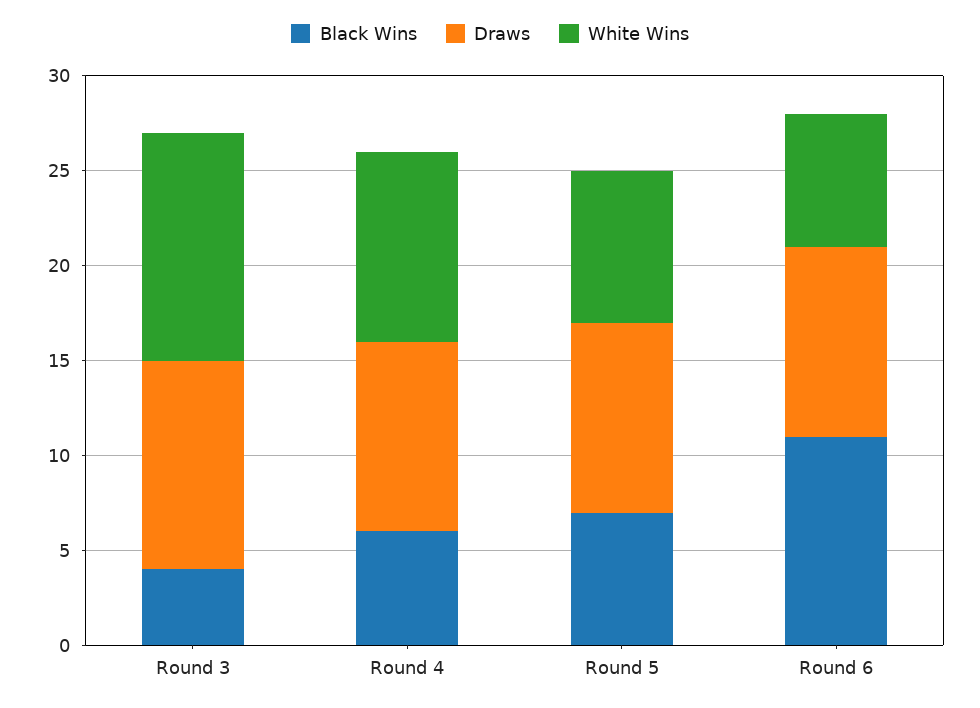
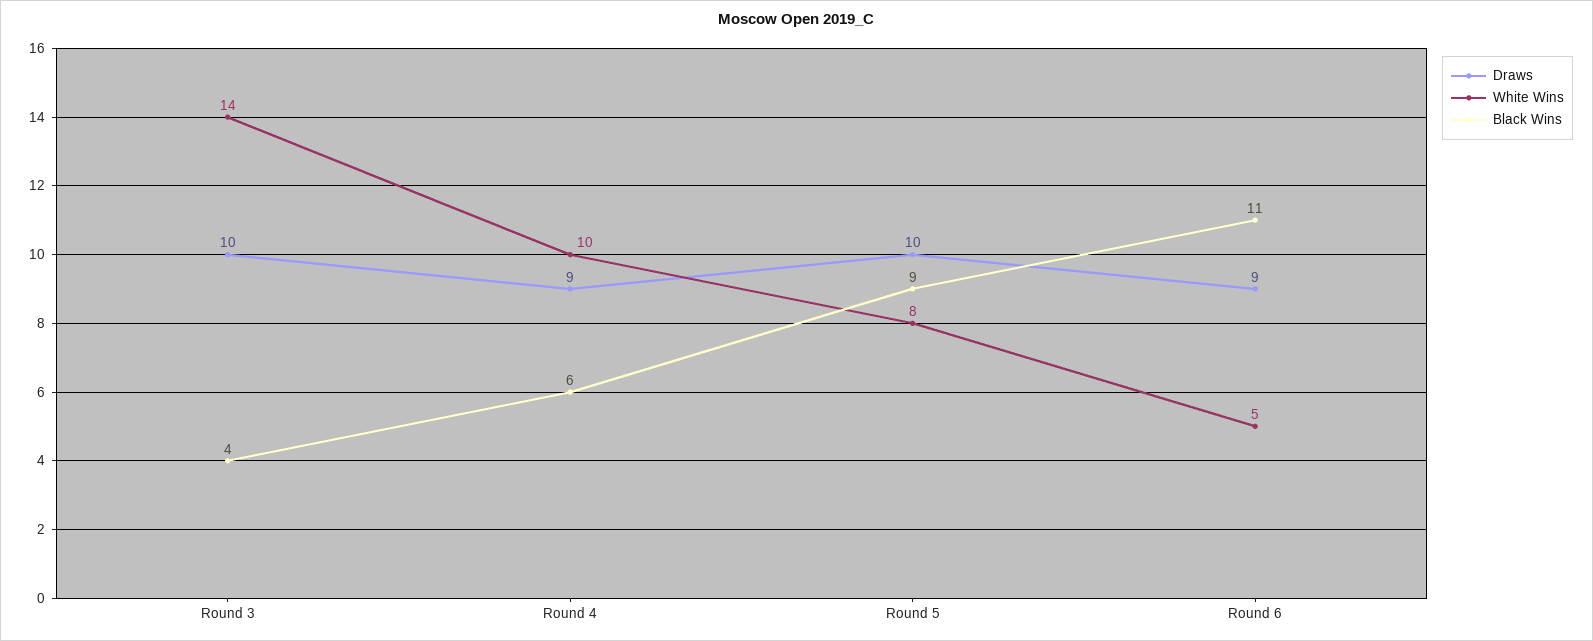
Draws, Round 3: 11 -> 10
White Wins, Round 3: 12 -> 14
Draws, Round 4: 10 -> 9
Black Wins, Round 5: 7 -> 9
Draws, Round 6: 10 -> 9
White Wins, Round 6: 7 -> 5

